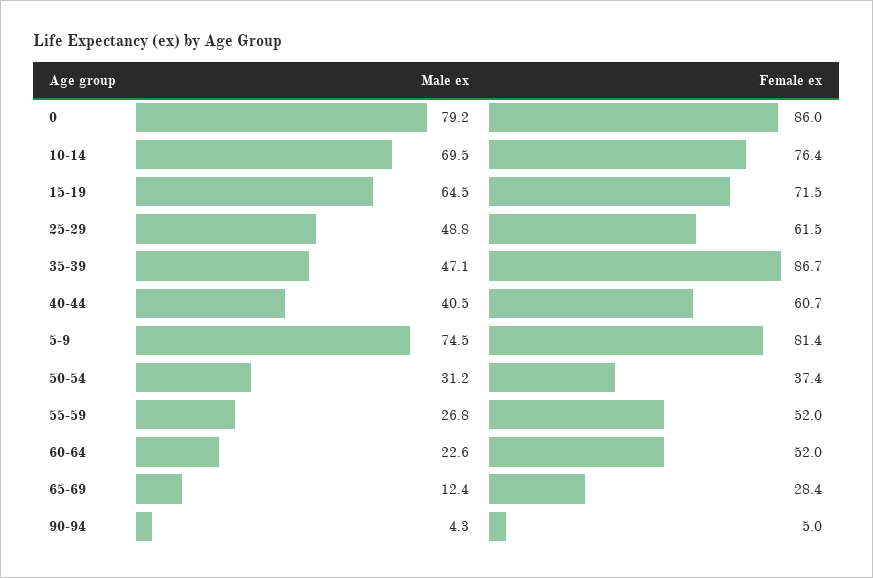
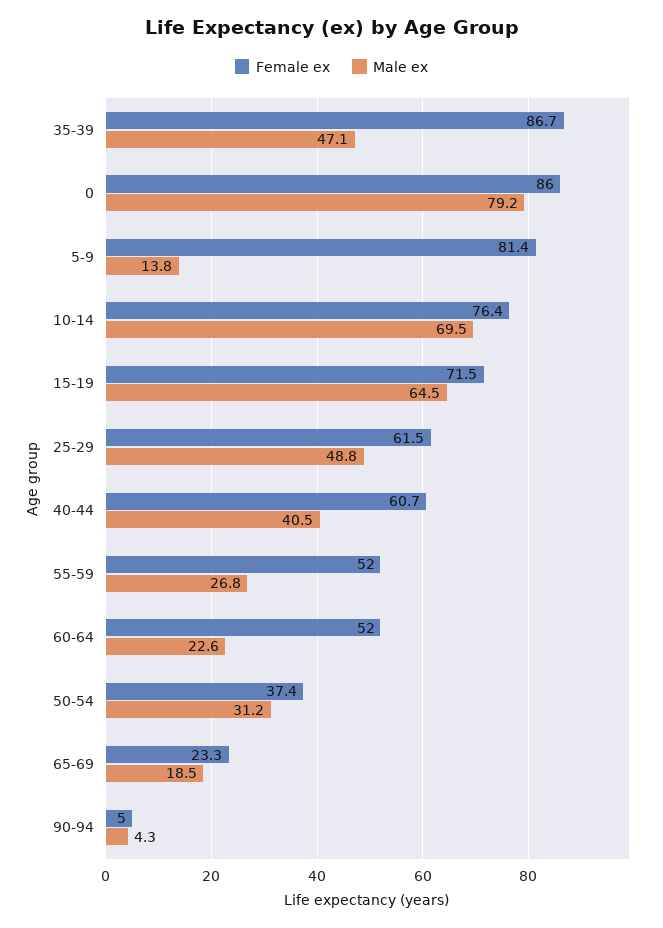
Male ex, 5-9: 74.5 -> 13.8
Male ex, 65-69: 12.4 -> 18.5
Female ex, 65-69: 28.4 -> 23.3

